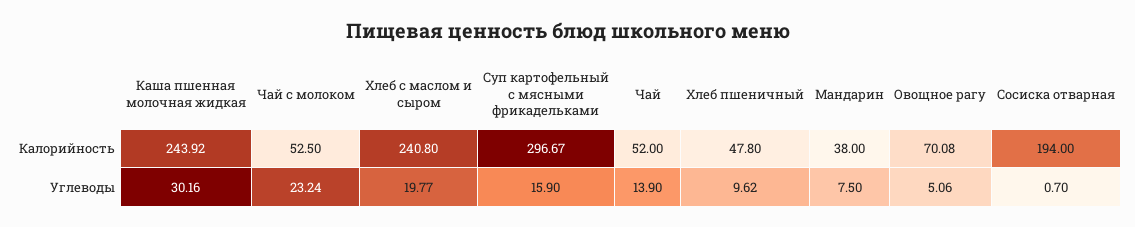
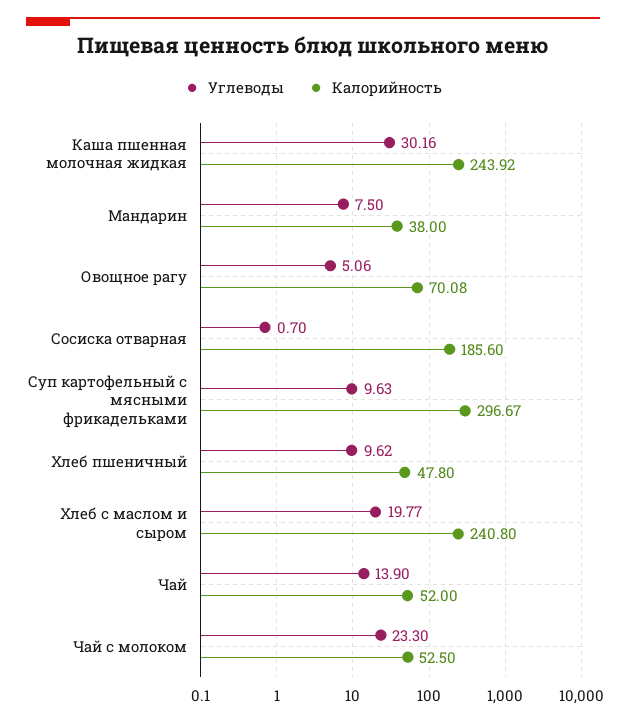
Калорийность, Сосиска отварная: 194 -> 185.6
Углеводы, Чай с молоком: 23.24 -> 23.3
Углеводы, Суп картофельный с мясными фрикадельками: 15.9 -> 9.63

